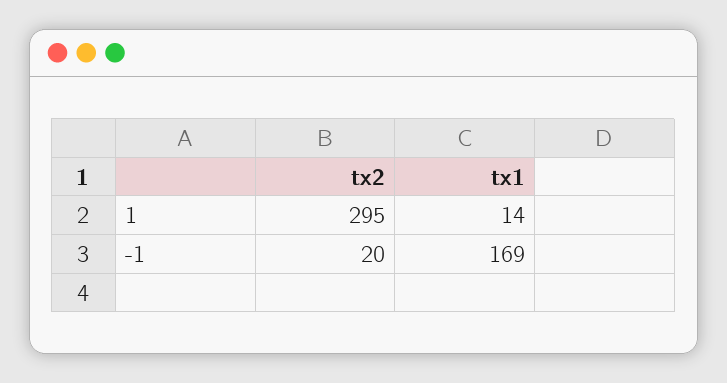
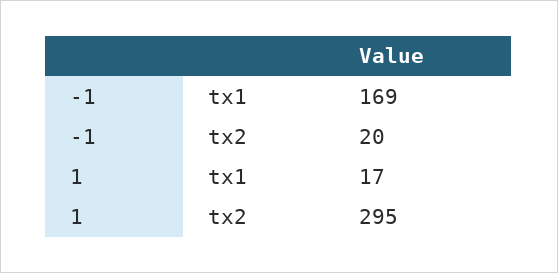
tx1, 1: 14 -> 17

